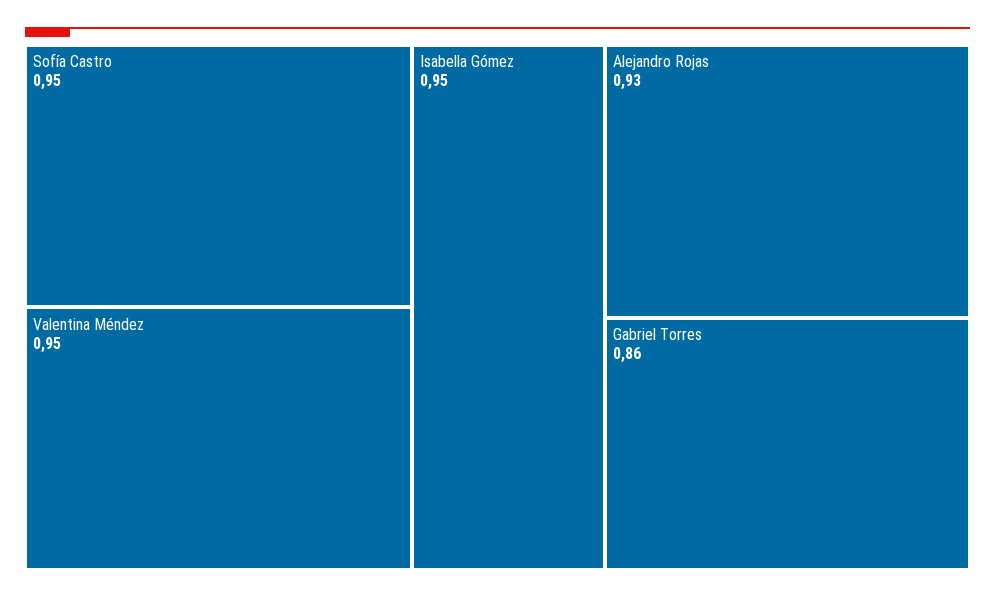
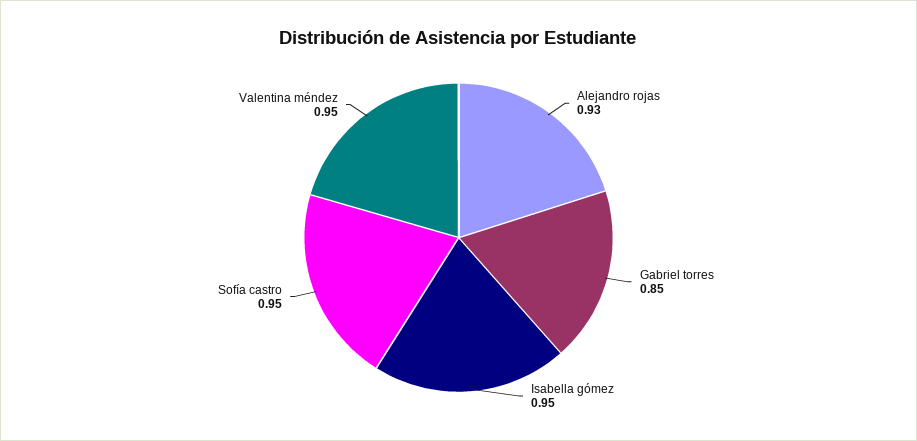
Gabriel Torres: 0.86 -> 0.85

